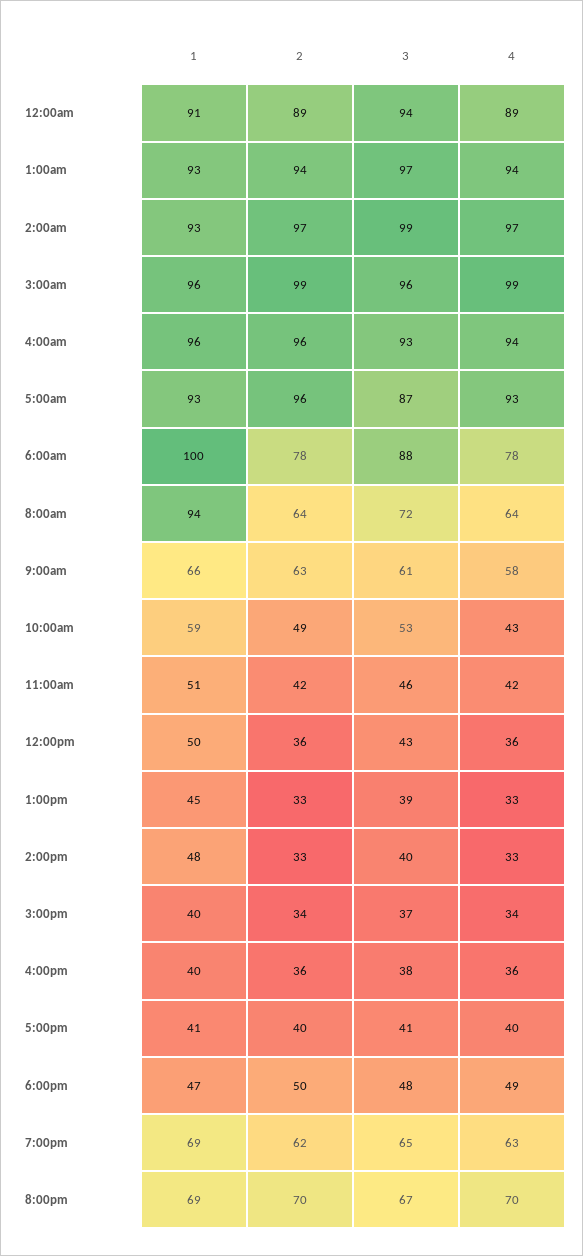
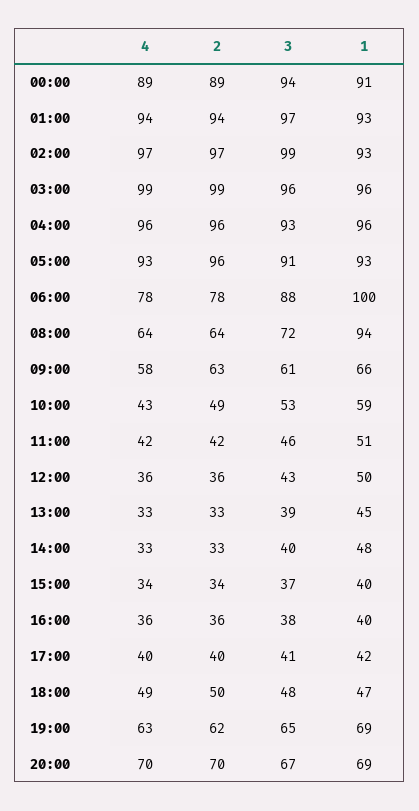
4, 4:00am: 94 -> 96
3, 5:00am: 87 -> 91
1, 5:00pm: 41 -> 42

